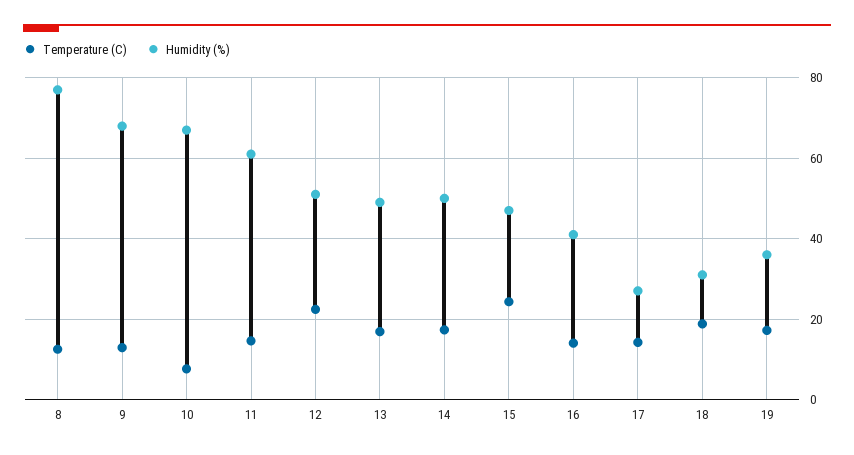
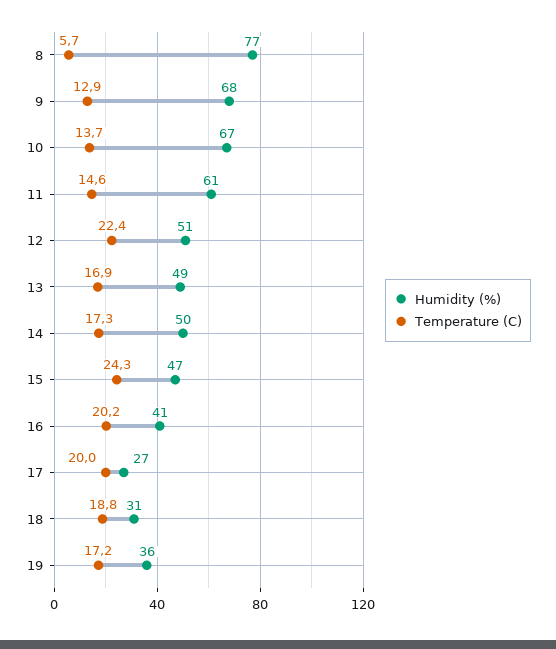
Temperature (C), 8: 12 -> 5.7
Temperature (C), 10: 8 -> 13.7
Temperature (C), 16: 14 -> 20.2
Temperature (C), 17: 14 -> 20

